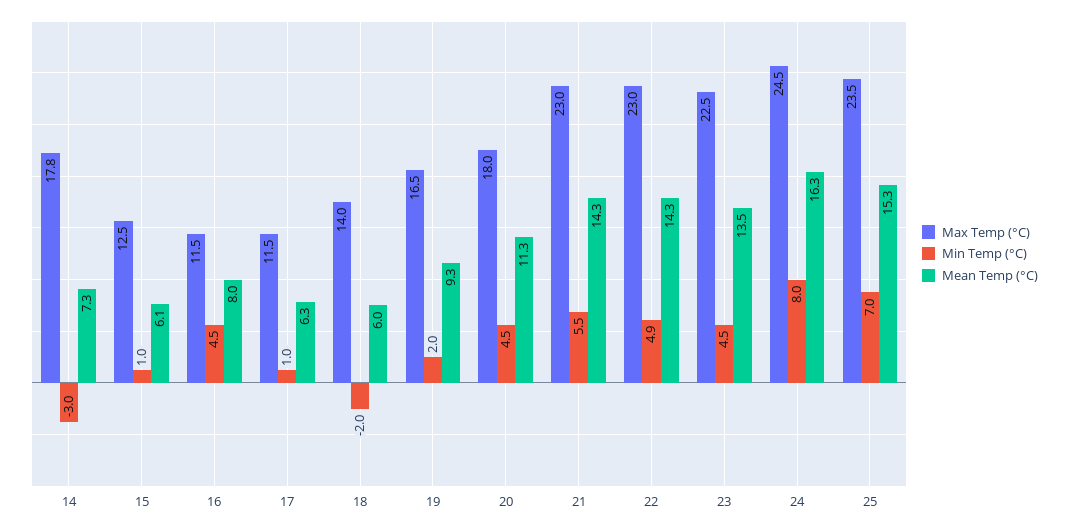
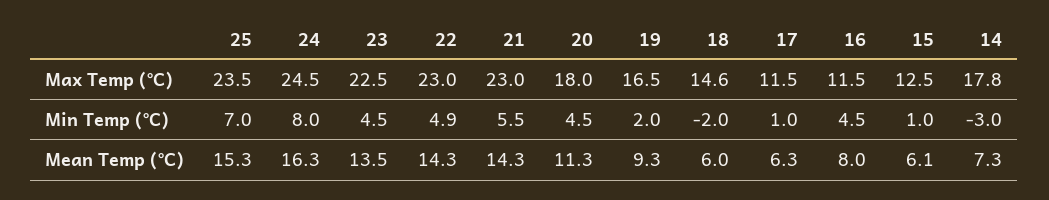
Max Temp (°C), 18: 14 -> 14.6

